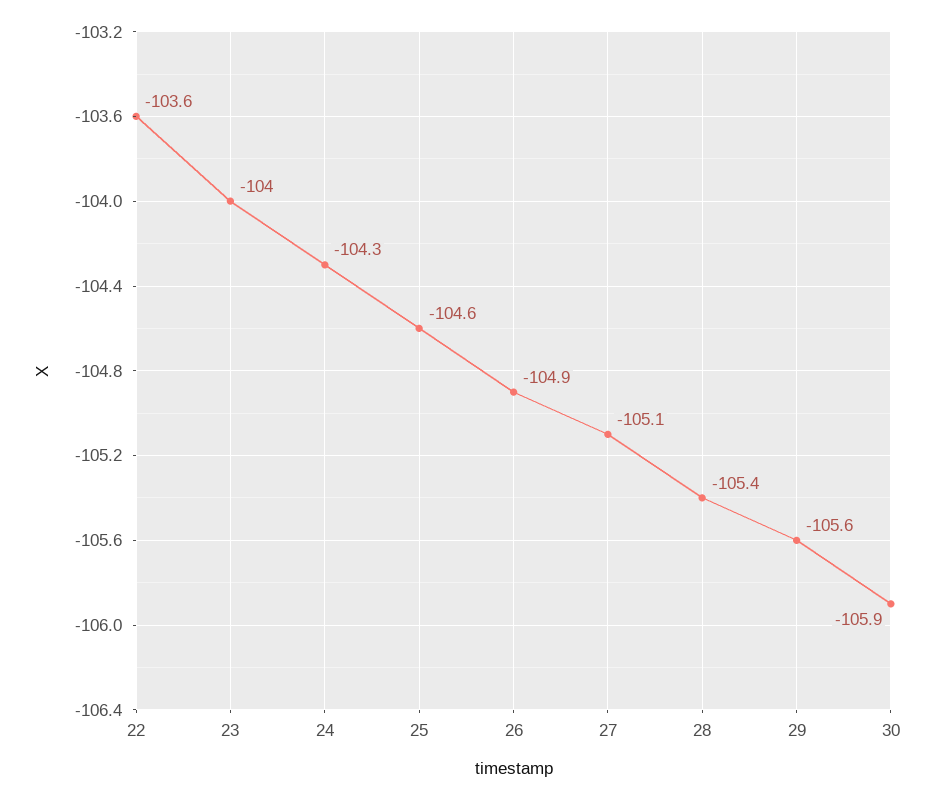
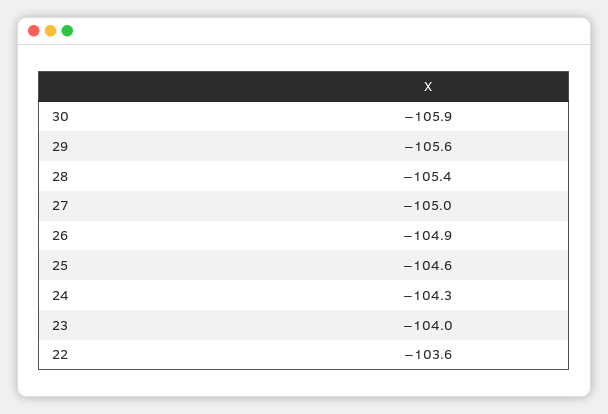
27: -105.1 -> -105

